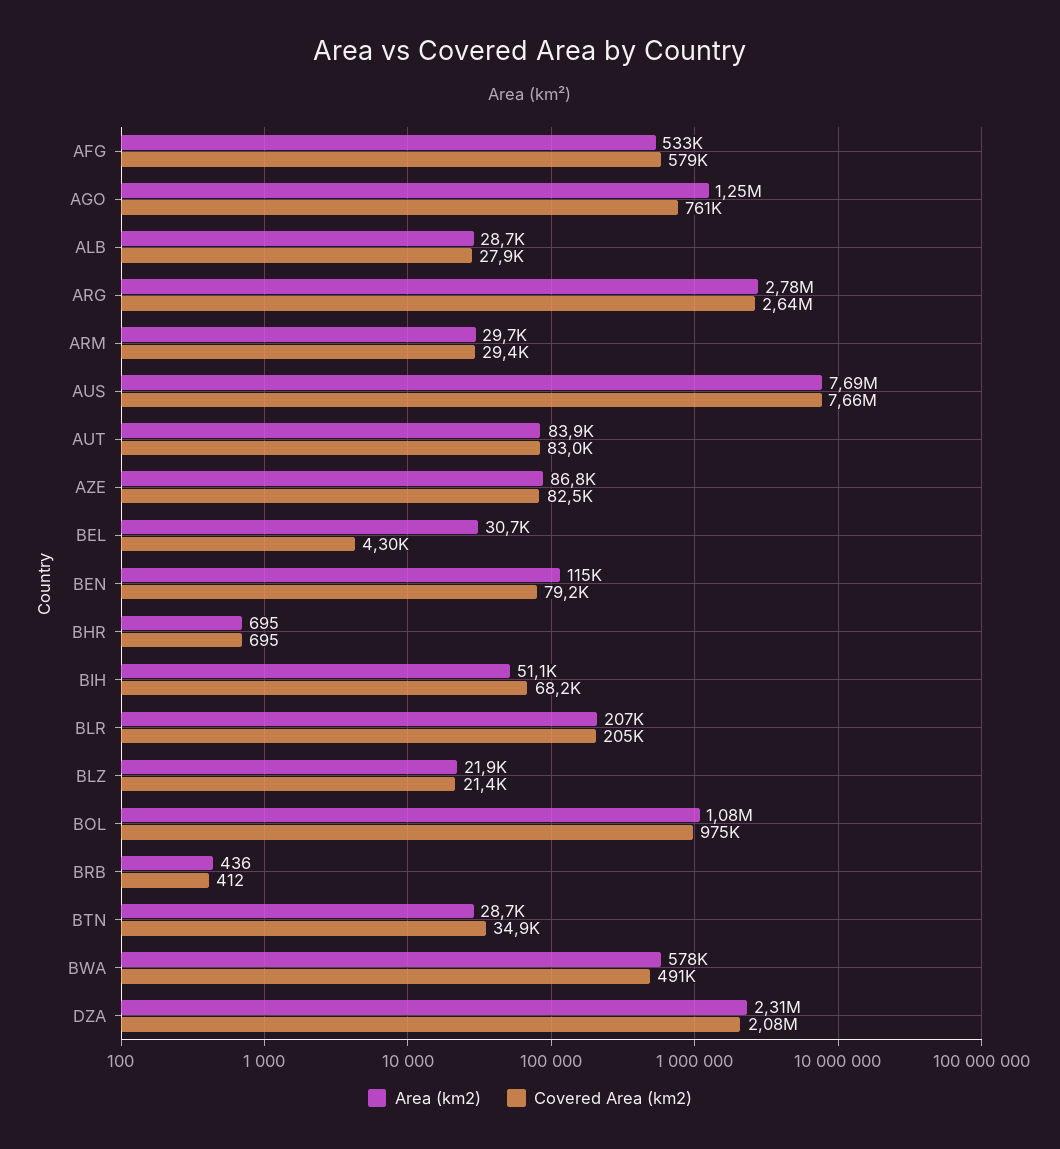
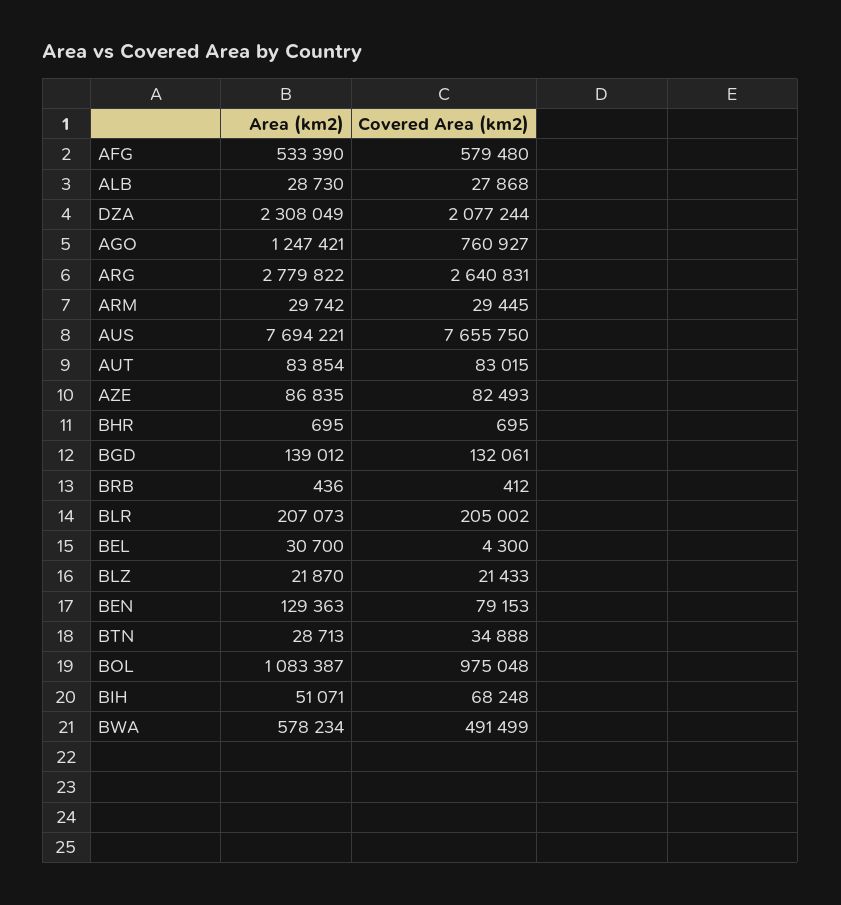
Area (km2), BEN: 115000 -> 129363
Area (km2), BGD: none -> 139012
Covered Area (km2), BGD: none -> 132061

